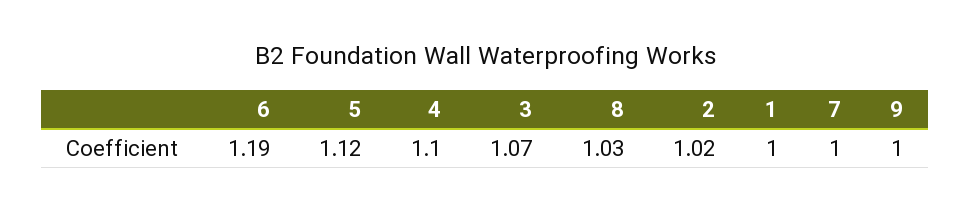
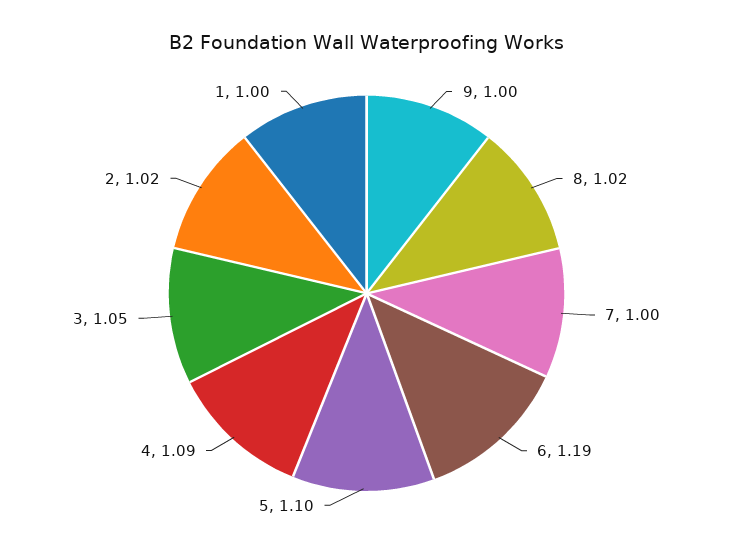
5: 1.12 -> 1.1
4: 1.1 -> 1.09
3: 1.07 -> 1.05
8: 1.03 -> 1.02

